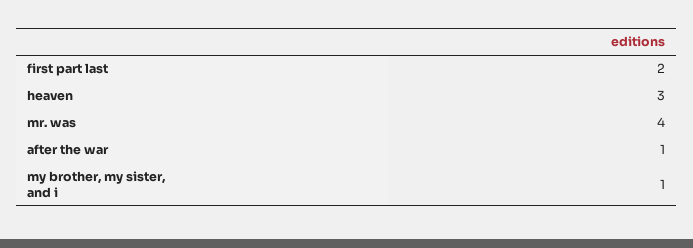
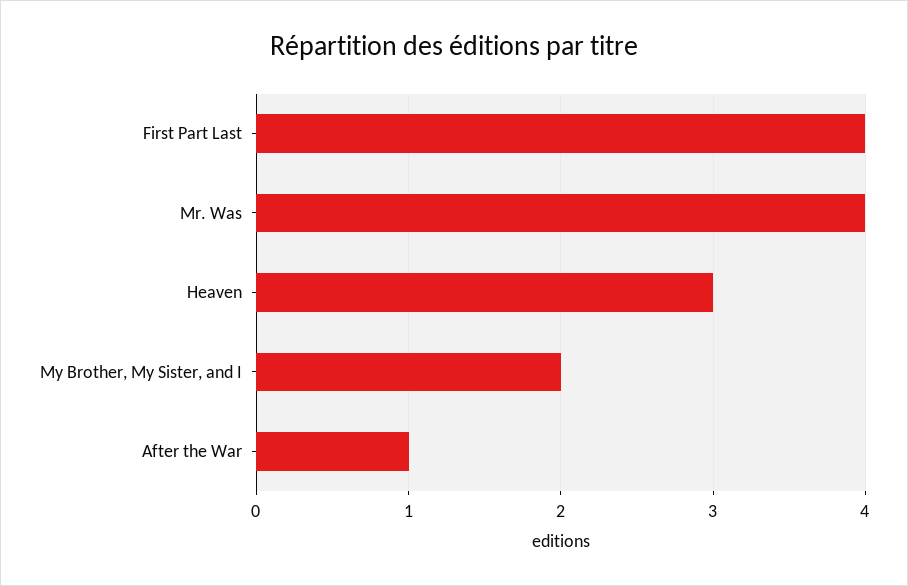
first part last: 2 -> 4
my brother, my sister, and i: 1 -> 2

